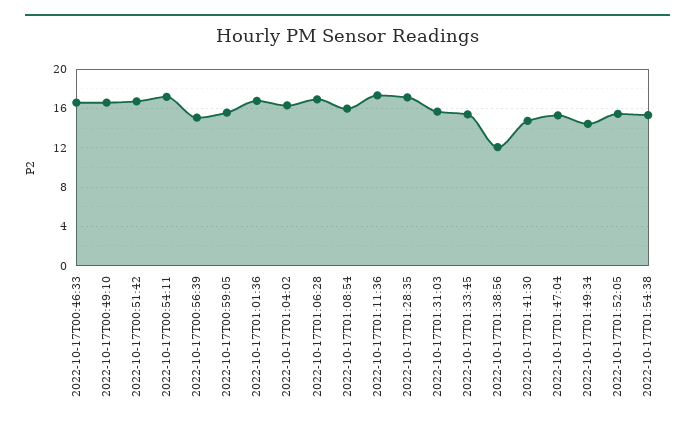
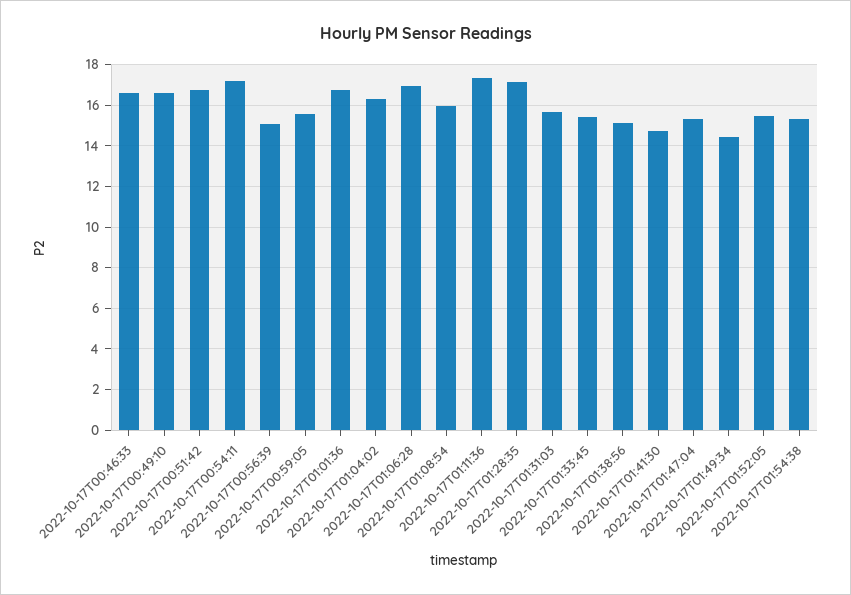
2022-10-17T01:38:56: 12 -> 15

